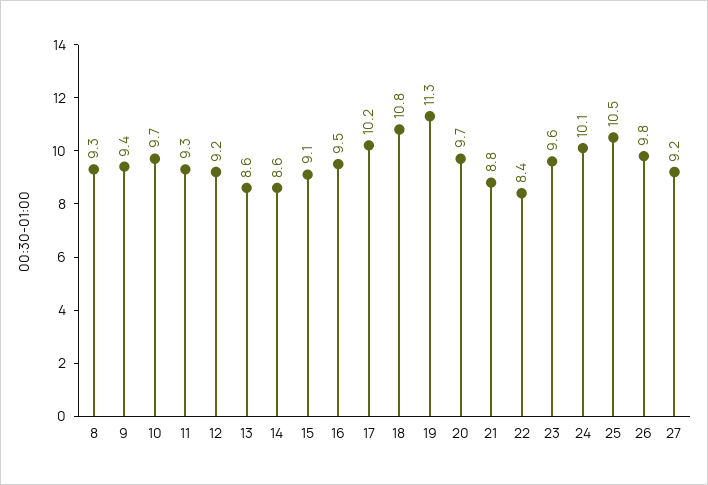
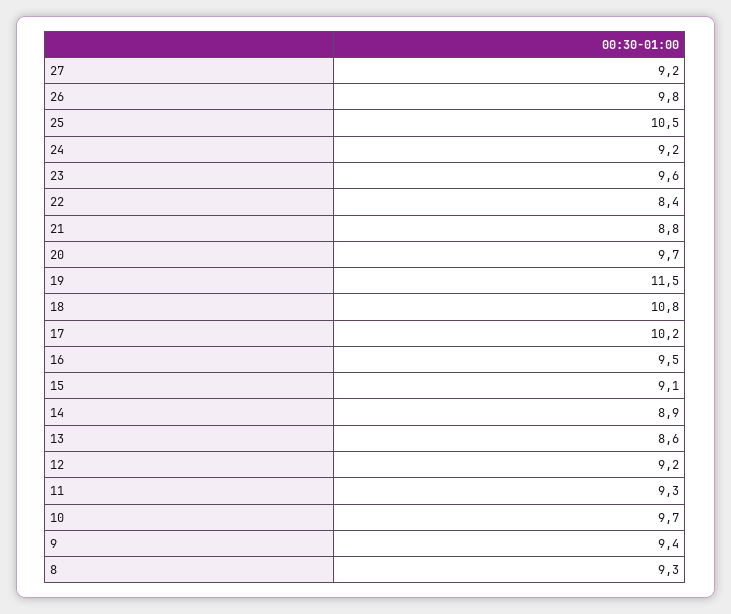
14: 8.6 -> 8.9
19: 11.3 -> 11.5
24: 10.1 -> 9.2

